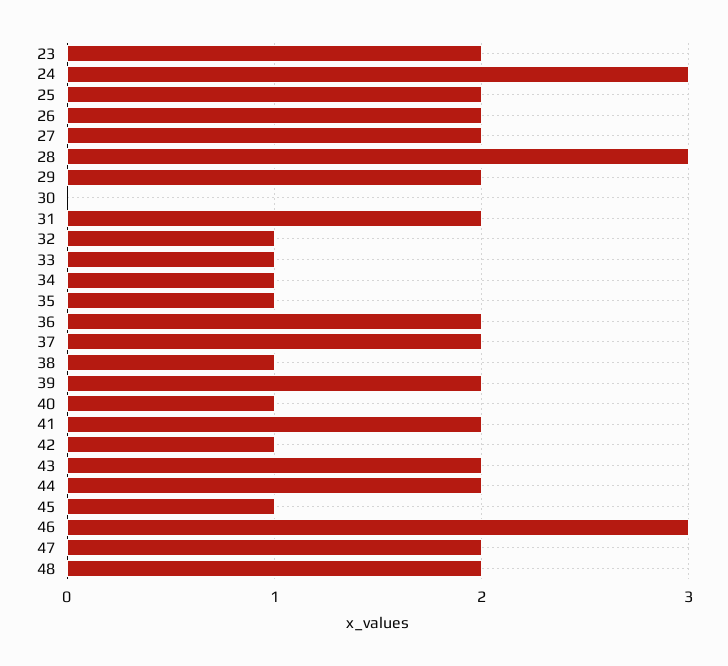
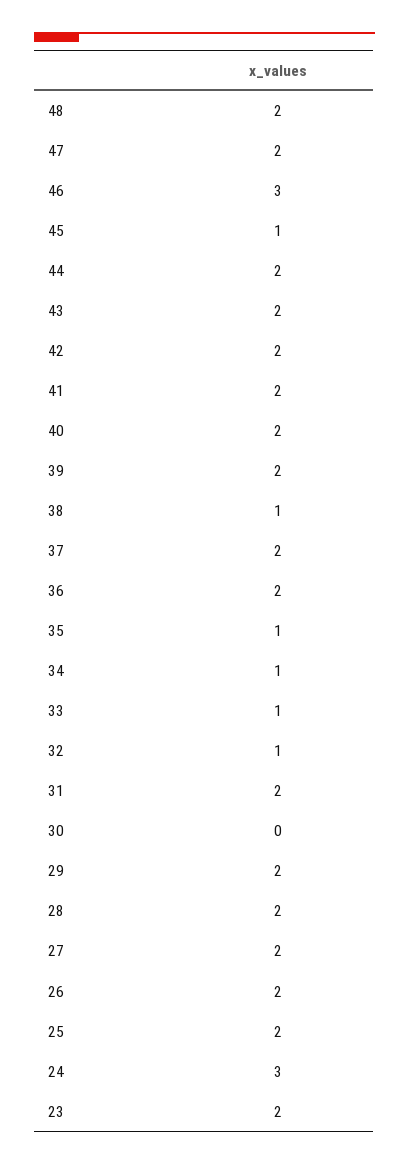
28: 3 -> 2
40: 1 -> 2
42: 1 -> 2

